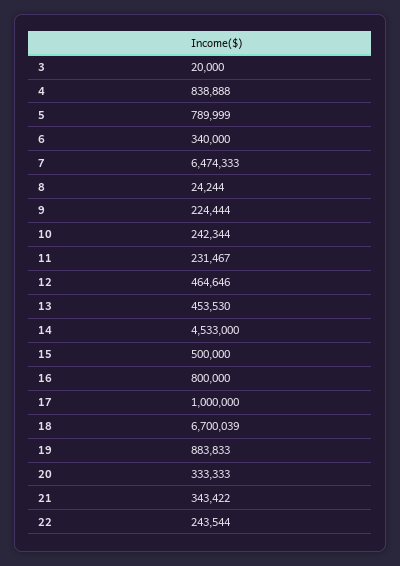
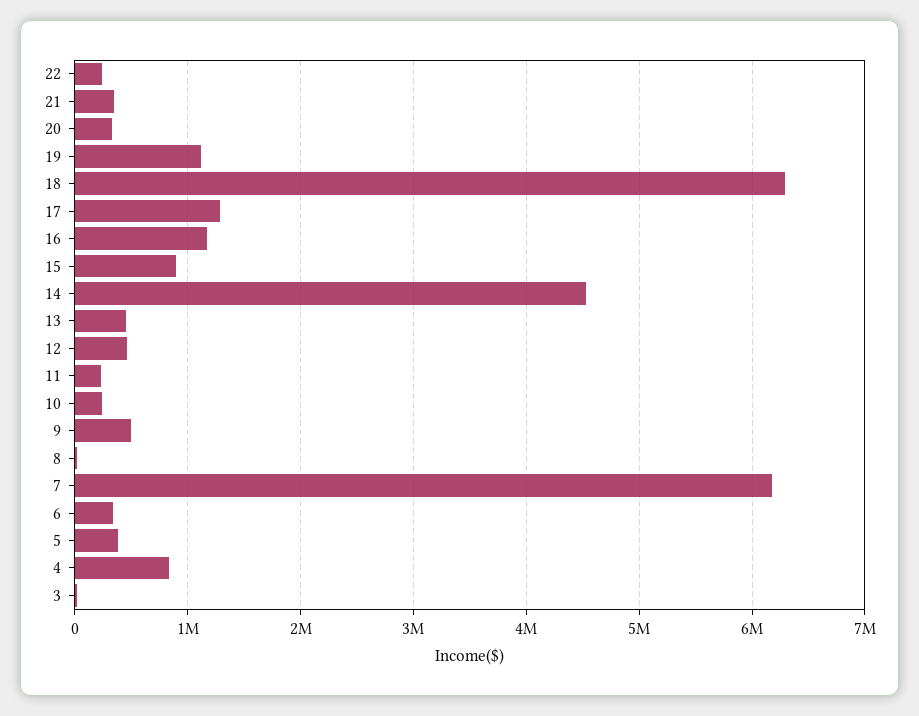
5: 789999 -> 400000
7: 6474333 -> 6200000
9: 224444 -> 500000
15: 500000 -> 900000
16: 800000 -> 1200000
17: 1000000 -> 1300000
18: 6700039 -> 6300000
19: 883833 -> 1100000

